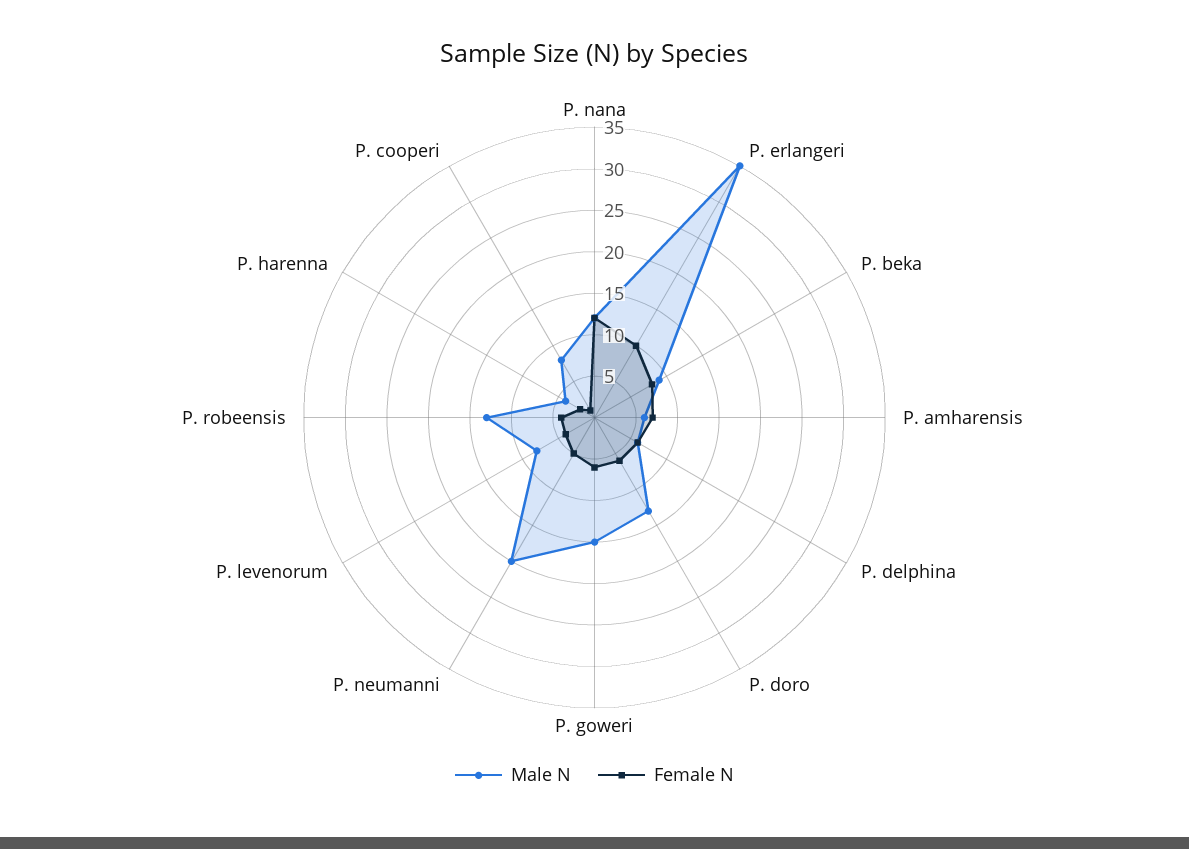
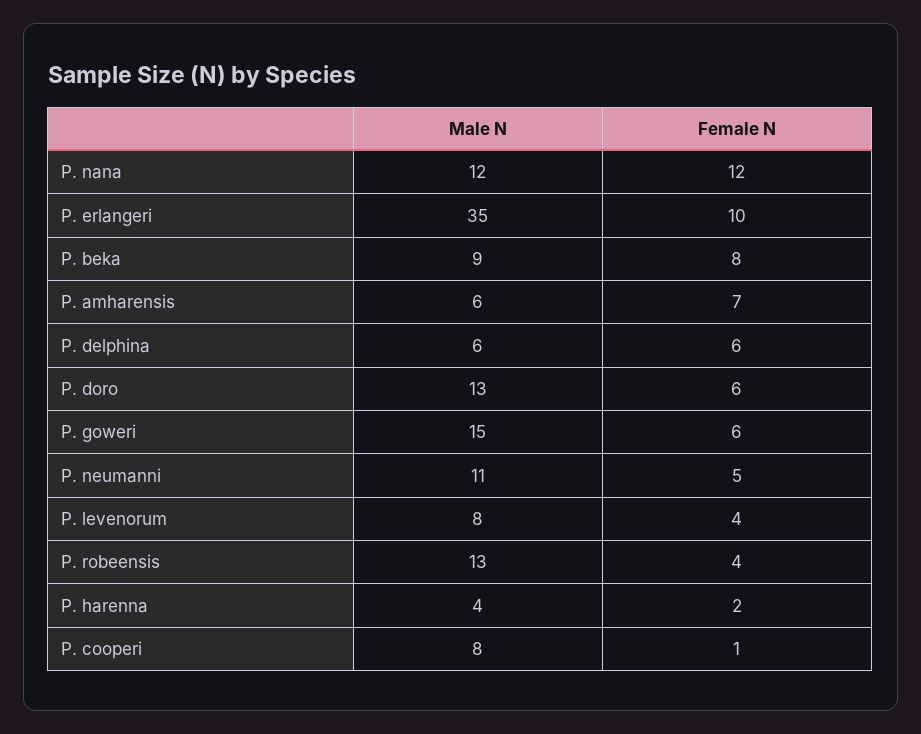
Male N, P. neumanni: 20 -> 11

